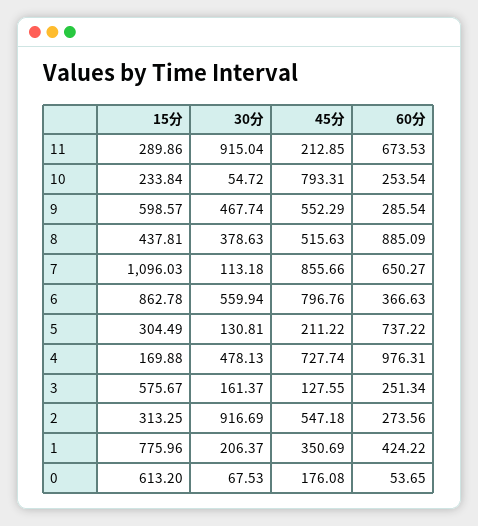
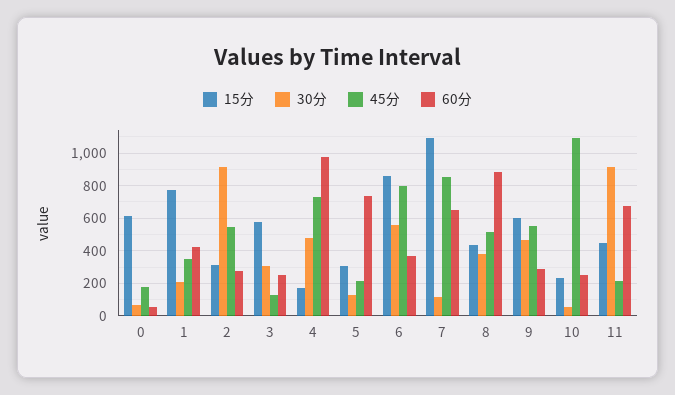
15分, 11: 289.86 -> 450
45分, 10: 793.31 -> 1100
30分, 3: 161.37 -> 300

